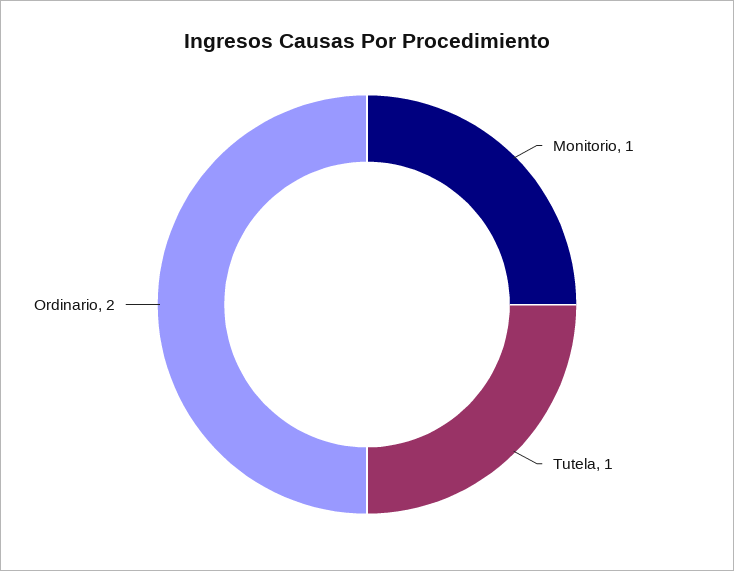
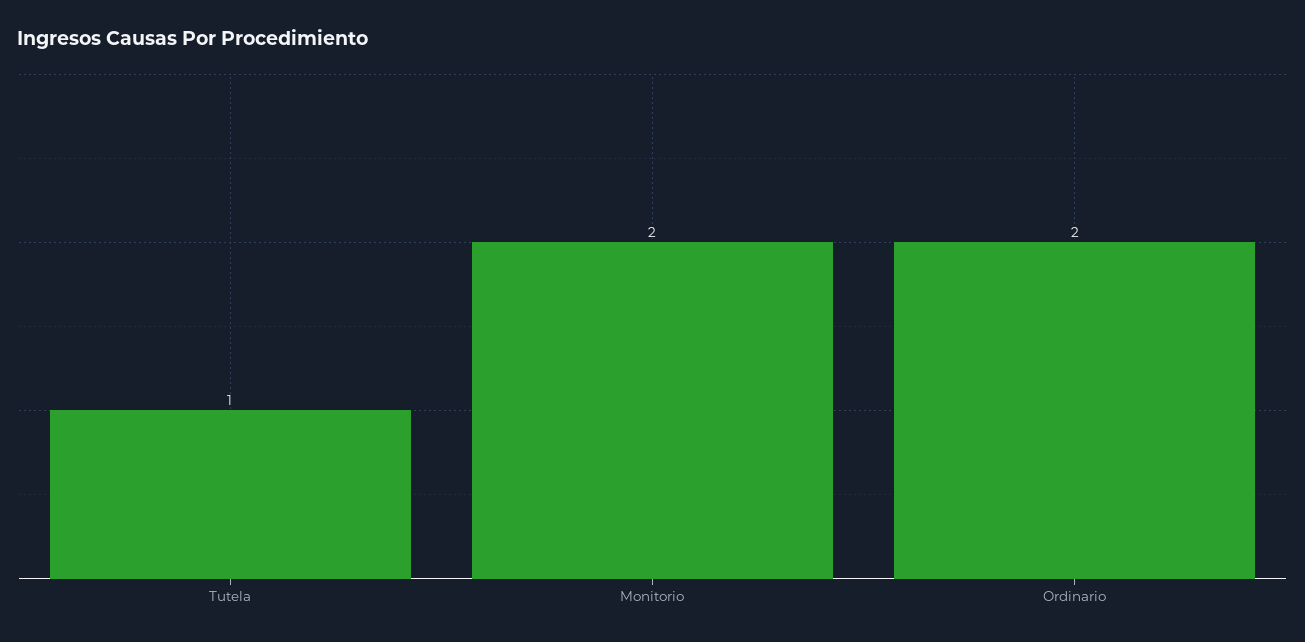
Monitorio: 1 -> 2

